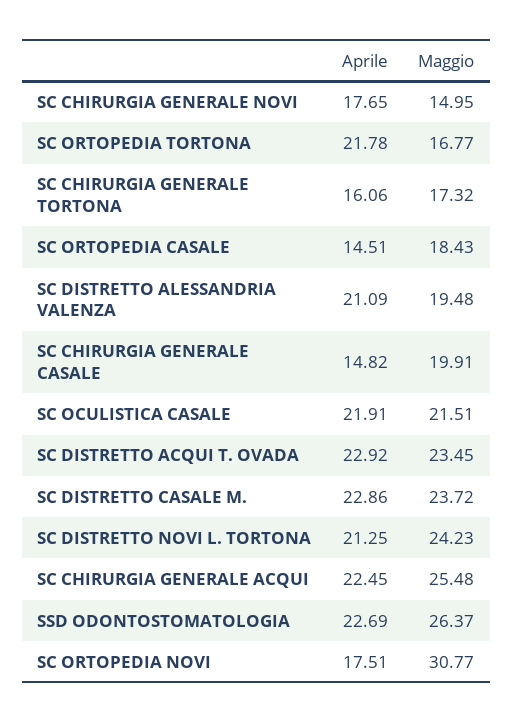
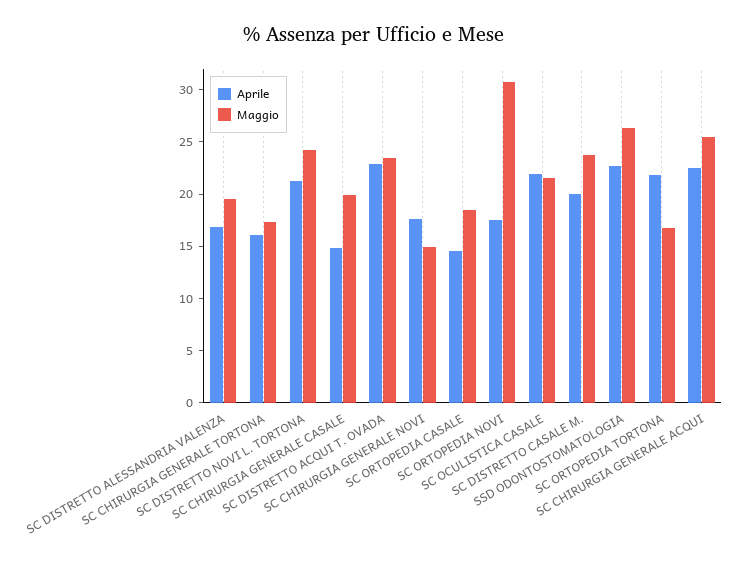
Aprile, SC DISTRETTO ALESSANDRIA VALENZA: 21.09 -> 17
Aprile, SC DISTRETTO CASALE M.: 22.86 -> 20

